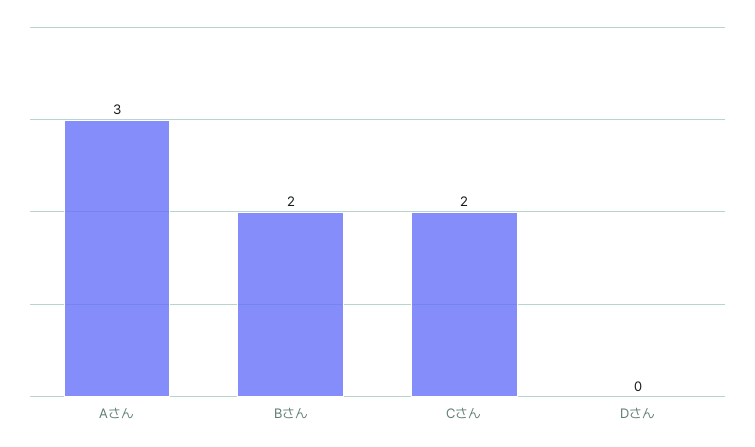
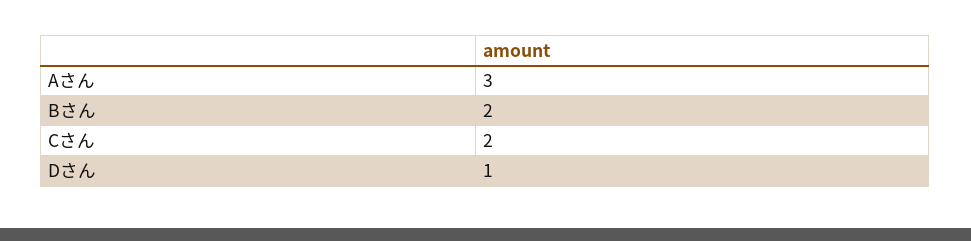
Dさん: 0 -> 1

